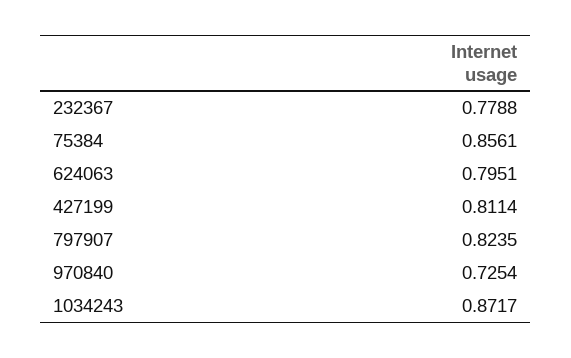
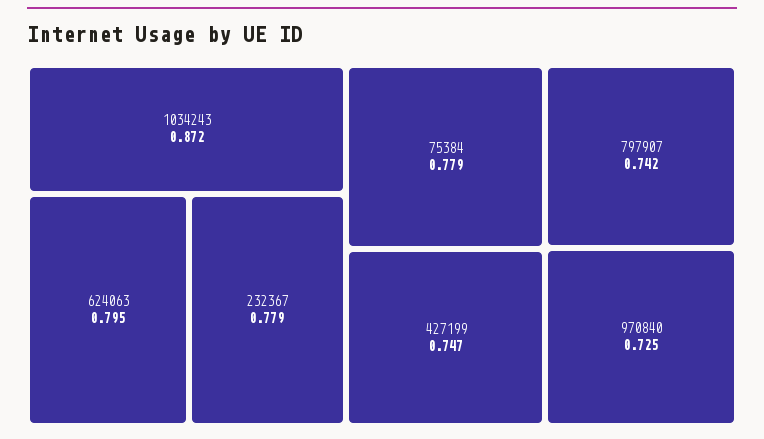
75384: 0.8561 -> 0.779
427199: 0.8114 -> 0.747
797907: 0.8235 -> 0.742

